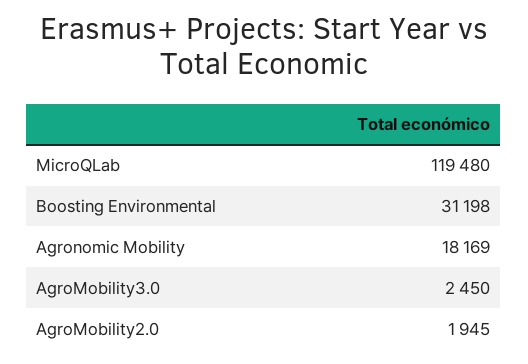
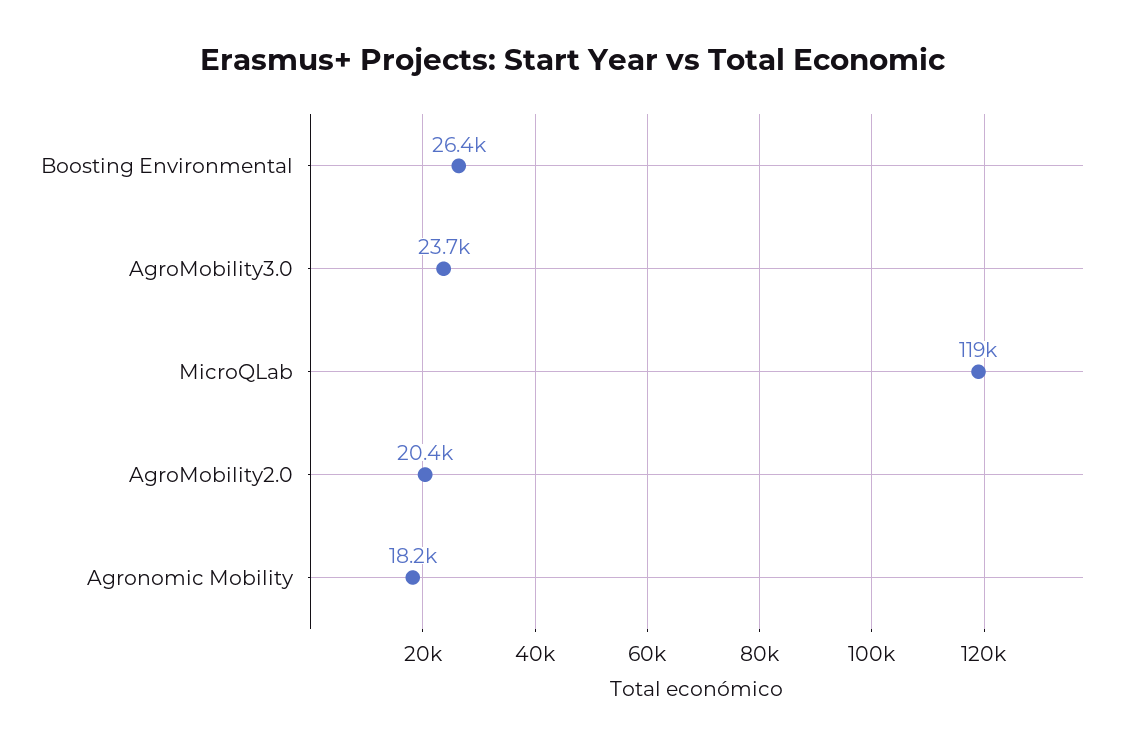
Boosting Environmental: 31198 -> 26400
AgroMobility3.0: 2450 -> 23700
AgroMobility2.0: 1945 -> 20400

